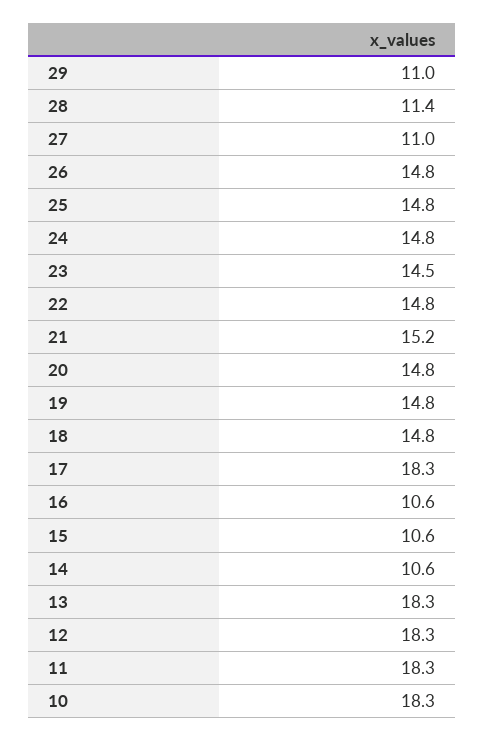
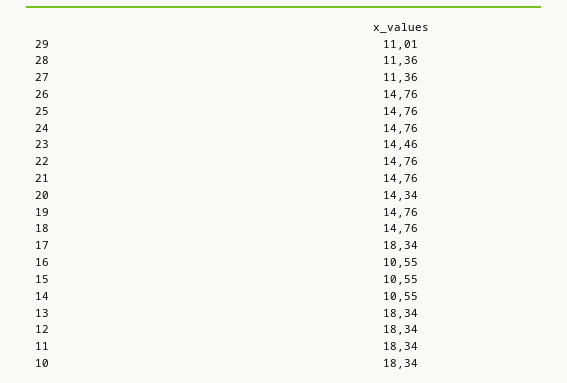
27: 11 -> 11.36
21: 15.2 -> 14.76
20: 14.8 -> 14.34

